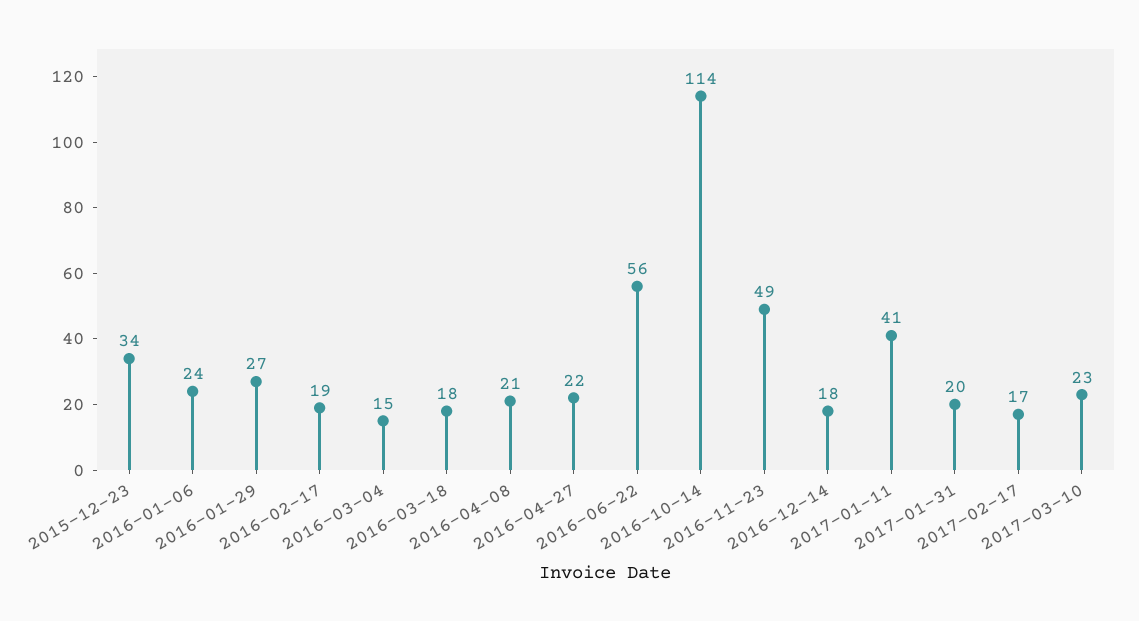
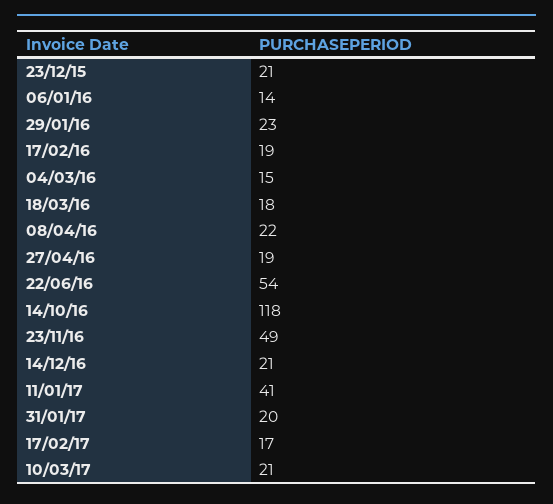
2015-12-23: 34 -> 21
2016-01-06: 24 -> 14
2016-01-29: 27 -> 23
2016-04-08: 21 -> 22
2016-04-27: 22 -> 19
2016-06-22: 56 -> 54
2016-10-14: 114 -> 118
2016-12-14: 18 -> 21
2017-03-10: 23 -> 21

